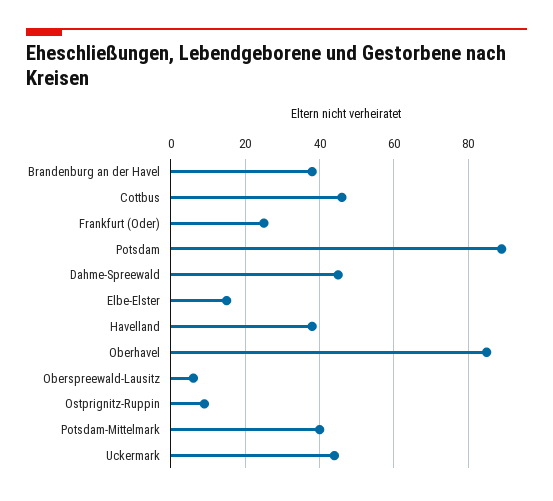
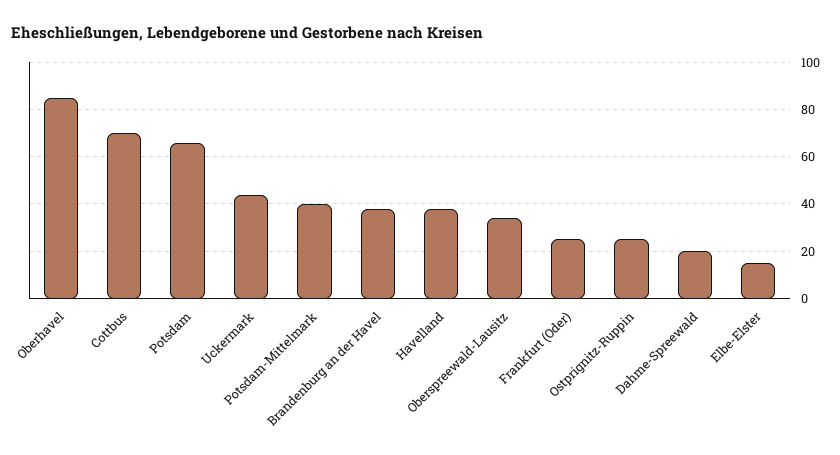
Cottbus: 45 -> 70
Potsdam: 90 -> 65
Dahme-Spreewald: 45 -> 20
Oberspreewald-Lausitz: 5 -> 35
Ostprignitz-Ruppin: 10 -> 25

